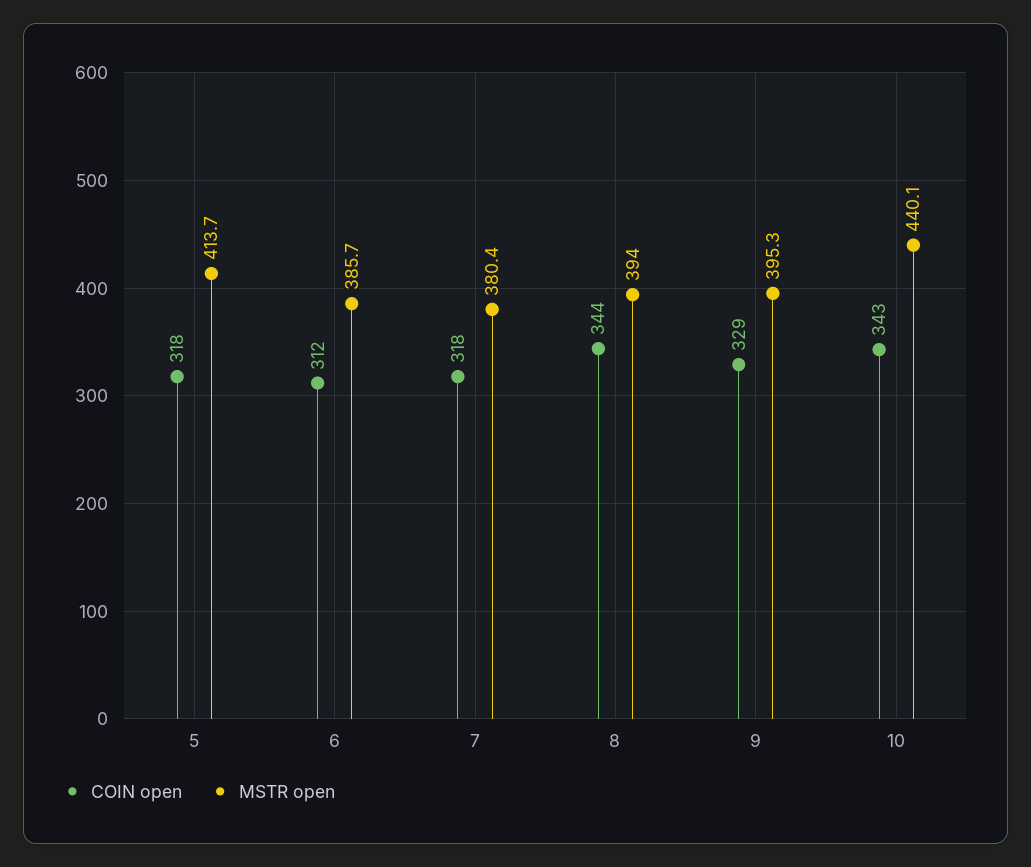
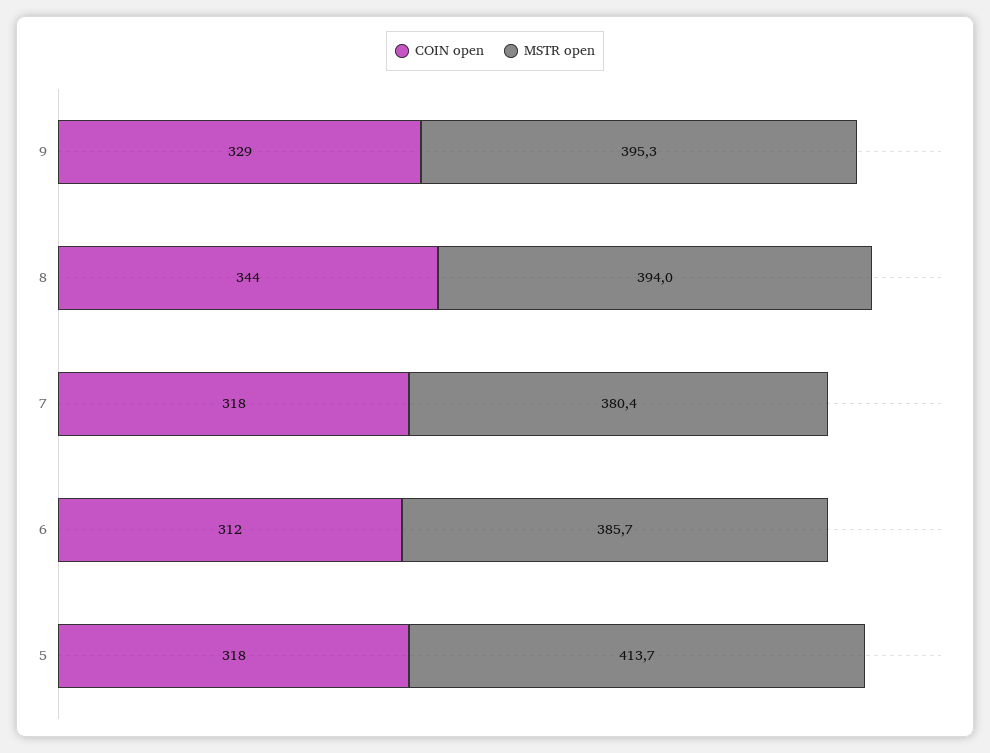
COIN open, 10: 343 -> none
MSTR open, 10: 440.1 -> none

